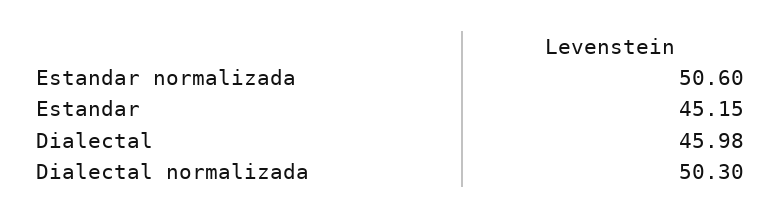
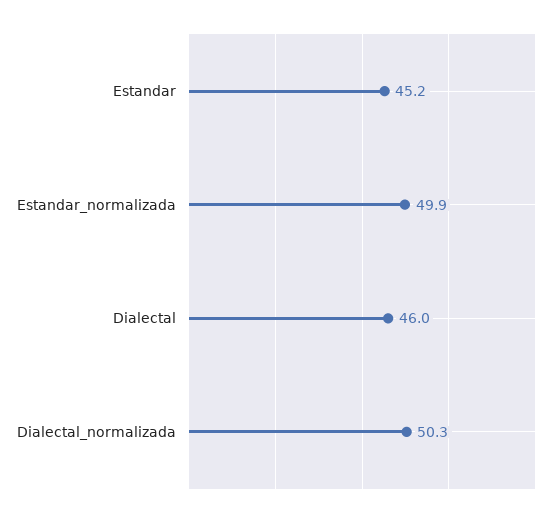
Estandar normalizada: 50.6 -> 49.9

